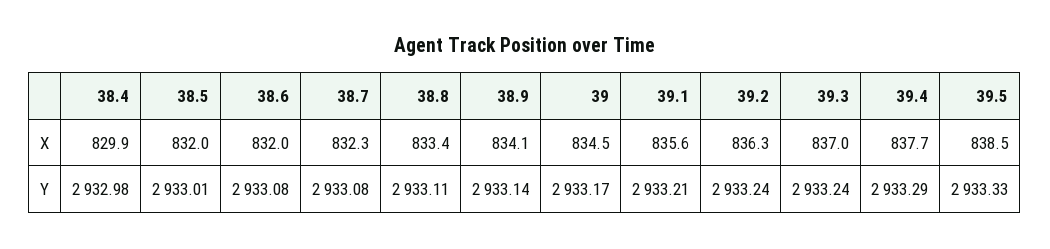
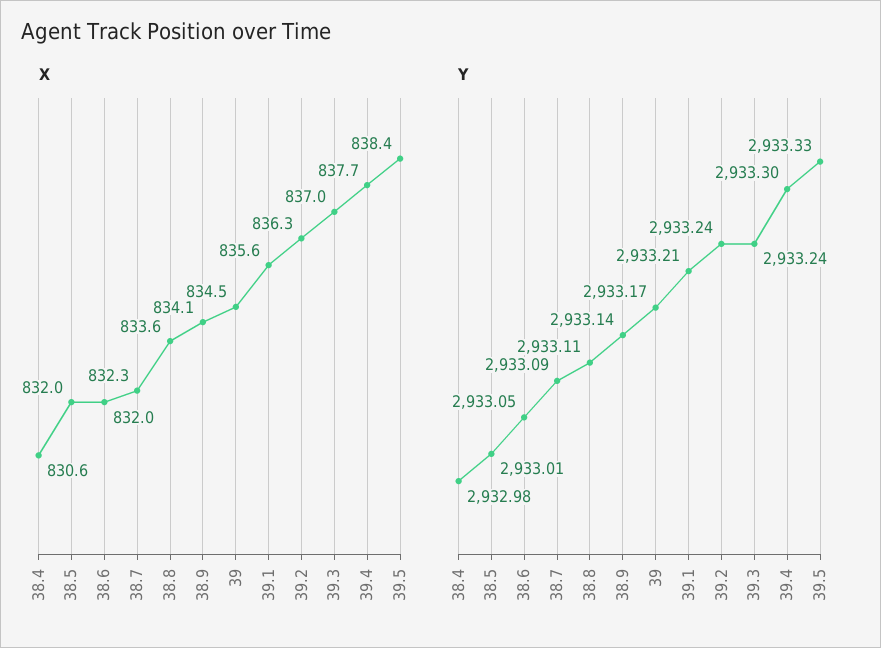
X, 38.4: 829.9 -> 830.6
X, 38.8: 833.4 -> 833.6
X, 39.5: 838.5 -> 838.4
Y, 38.6: 2933.08 -> 2933.05
Y, 38.7: 2933.08 -> 2933.09
Y, 39.4: 2933.29 -> 2933.3

